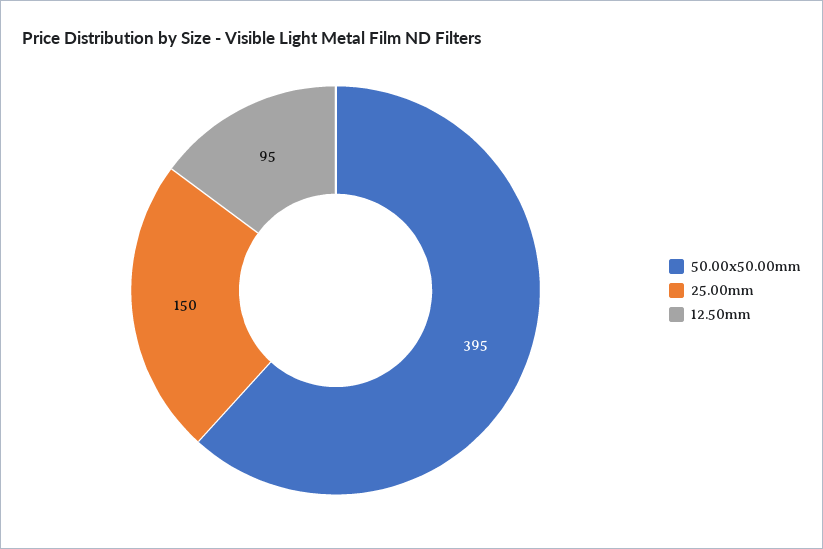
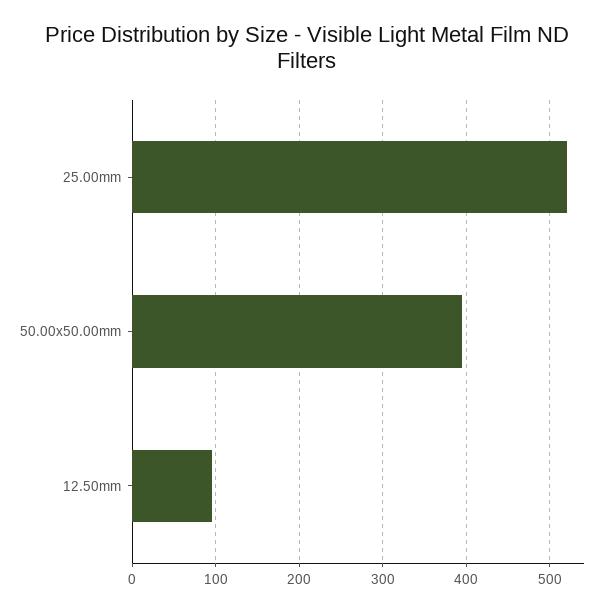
25.00mm: 150 -> 520

